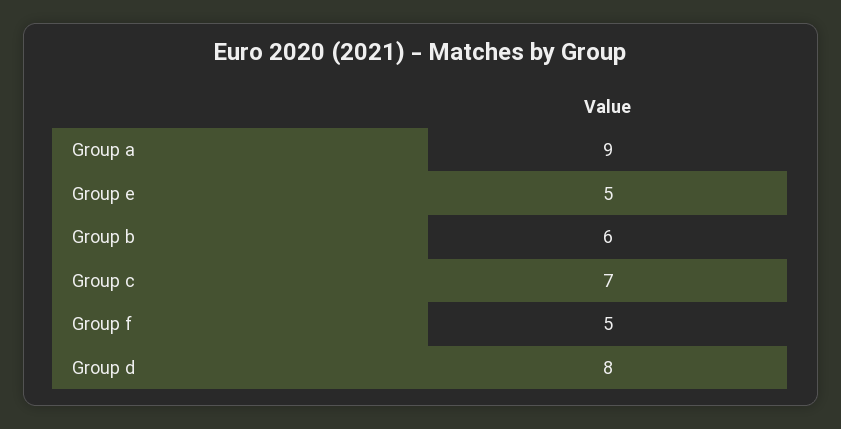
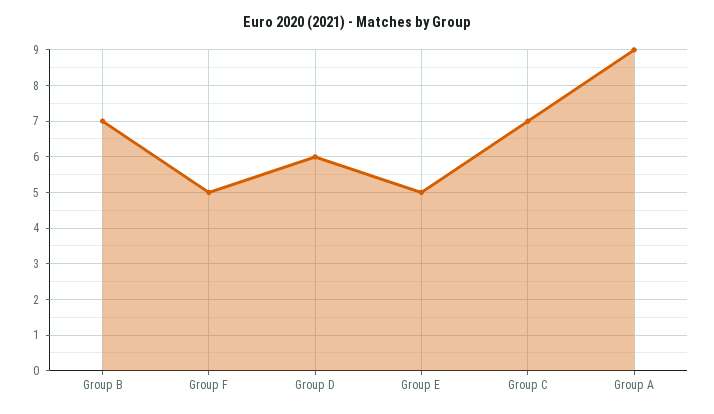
Group b: 6 -> 7
Group d: 8 -> 6

